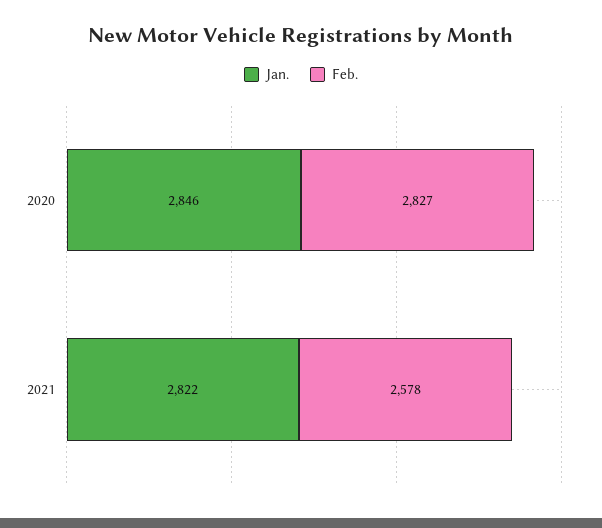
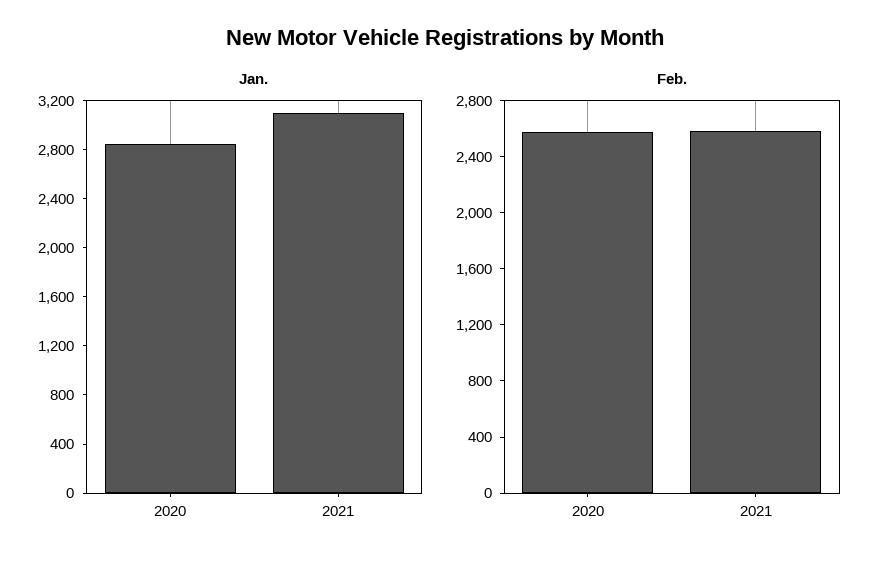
Feb., 2020: 2827 -> 2600
Jan., 2021: 2822 -> 3100

